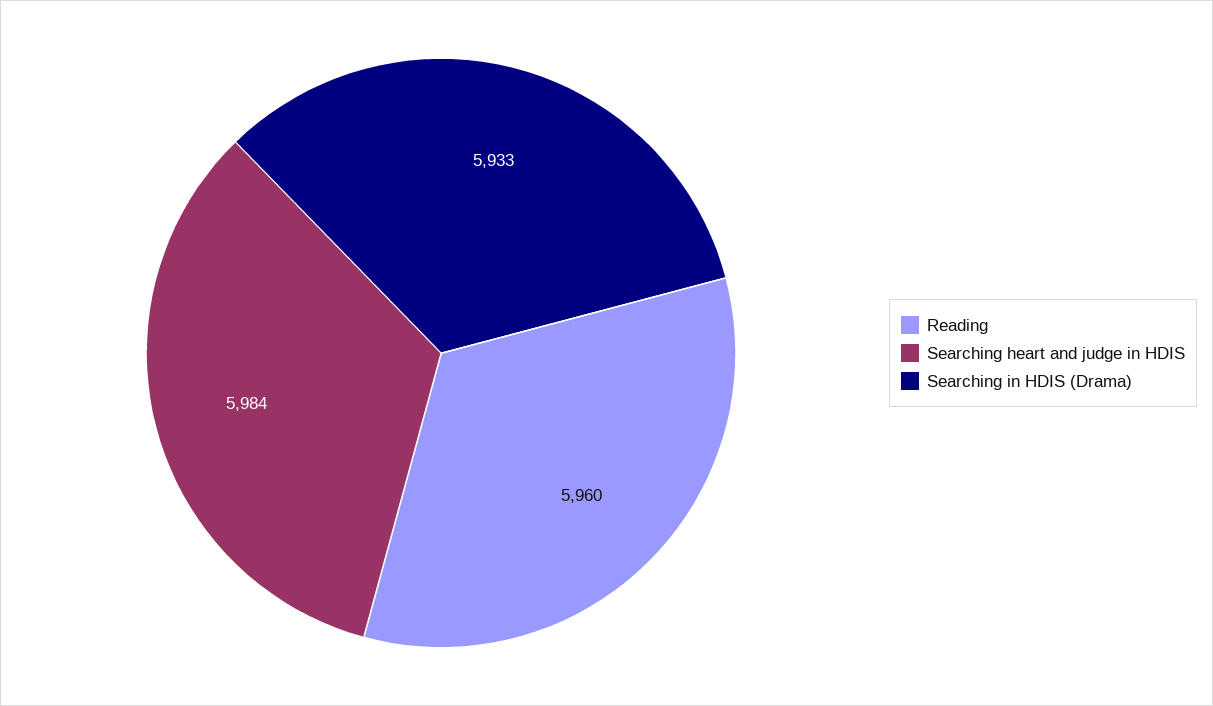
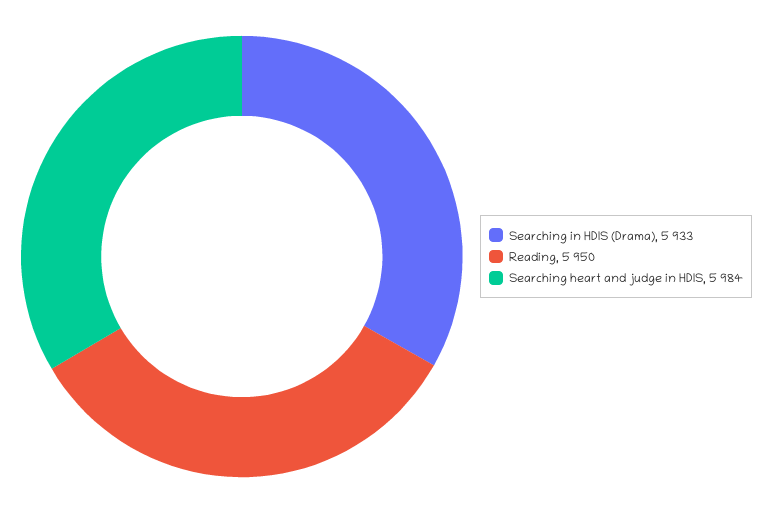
Reading: 5960 -> 5950

